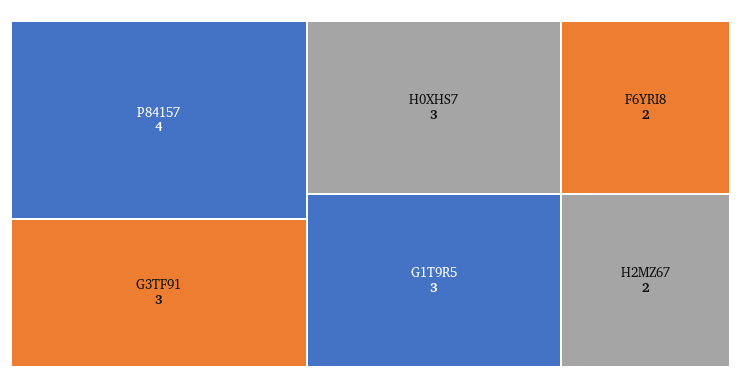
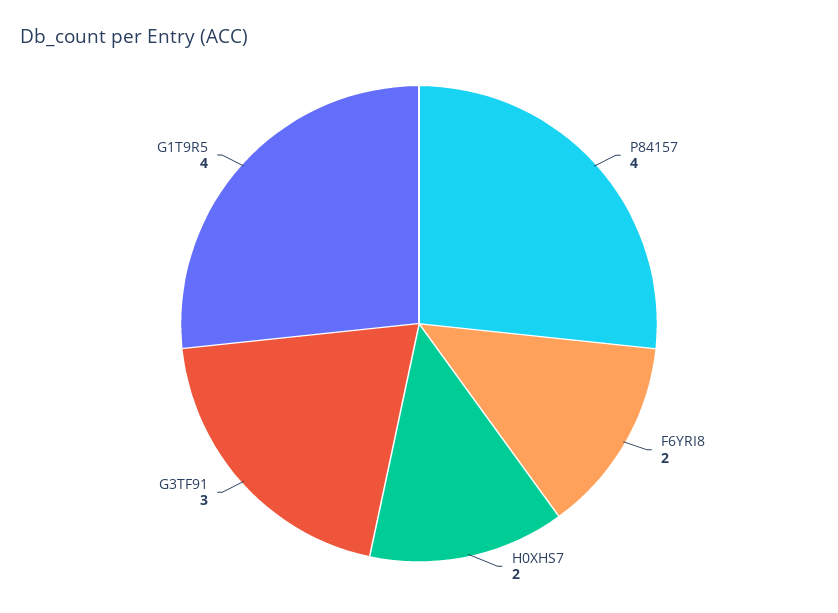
H0XHS7: 3 -> 2
G1T9R5: 3 -> 4
H2MZ67: 2 -> none

